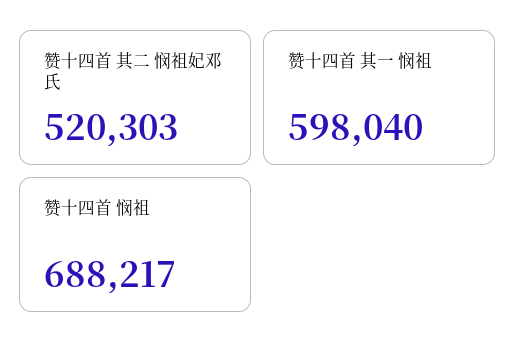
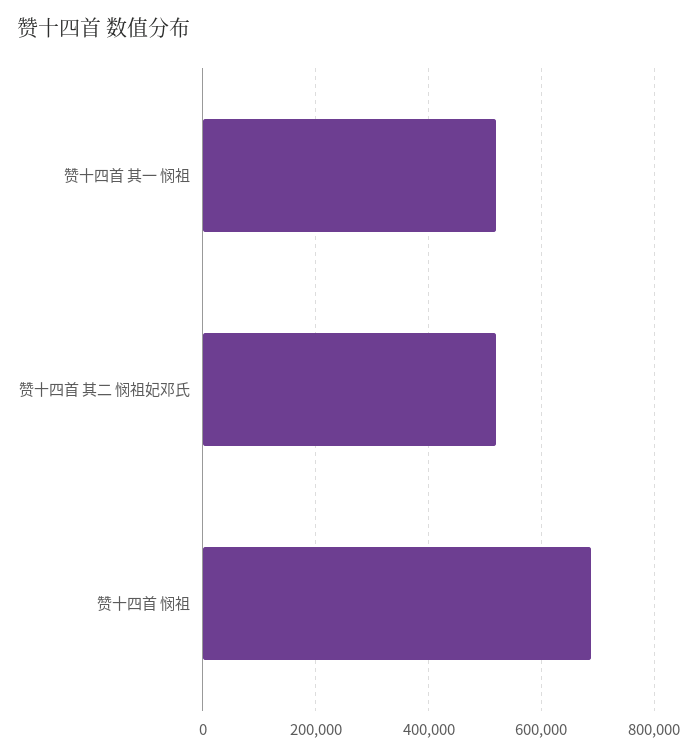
赞十四首 其一 悯祖: 598040 -> 520000

